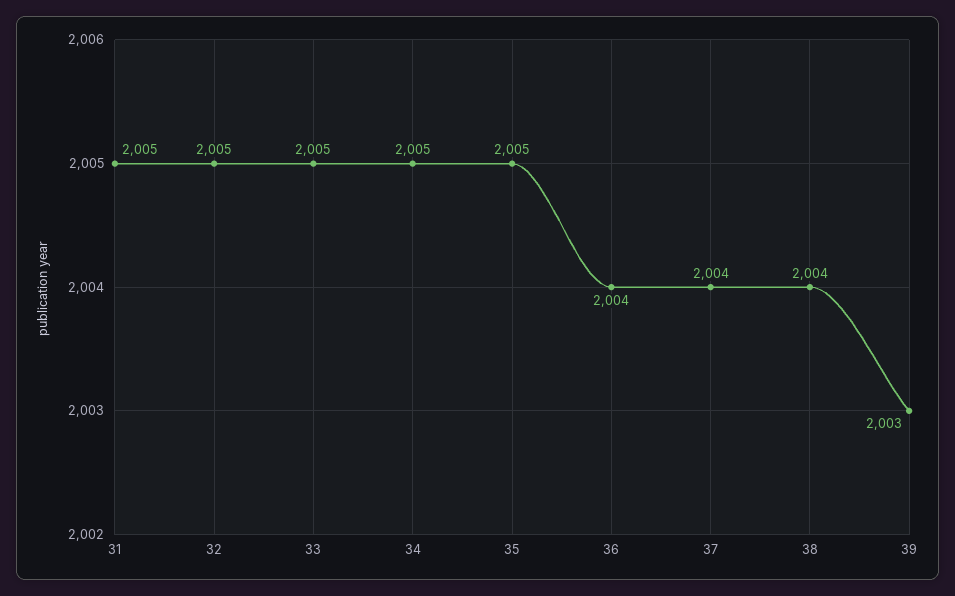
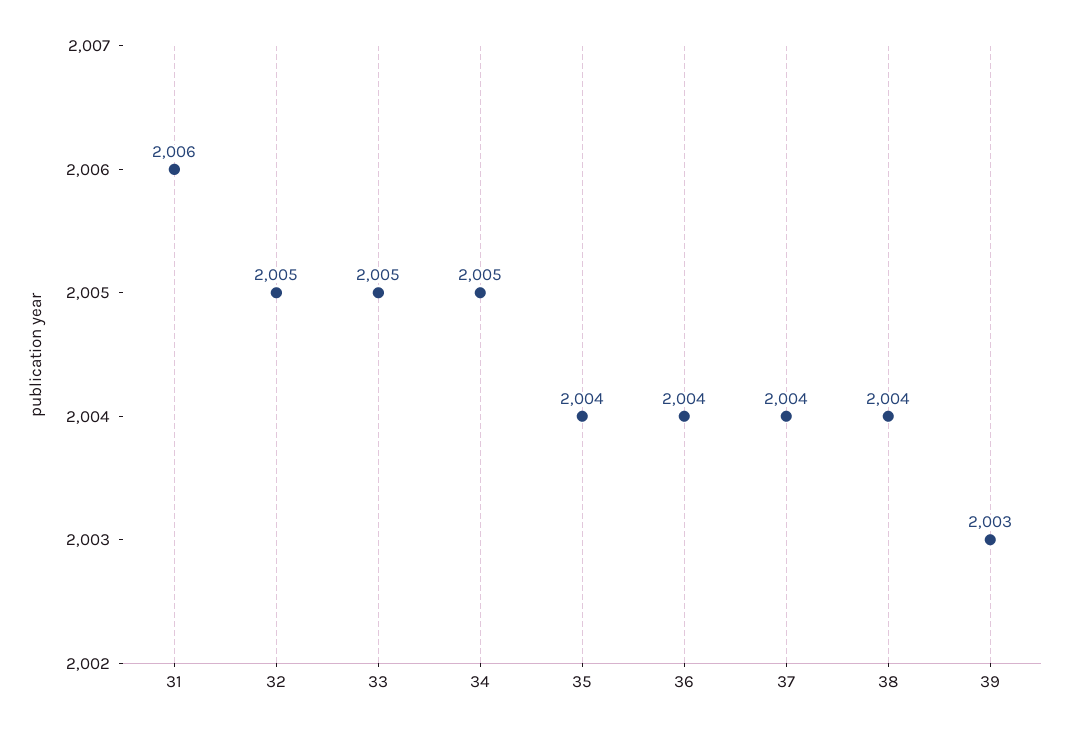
31: 2005 -> 2006
35: 2005 -> 2004

